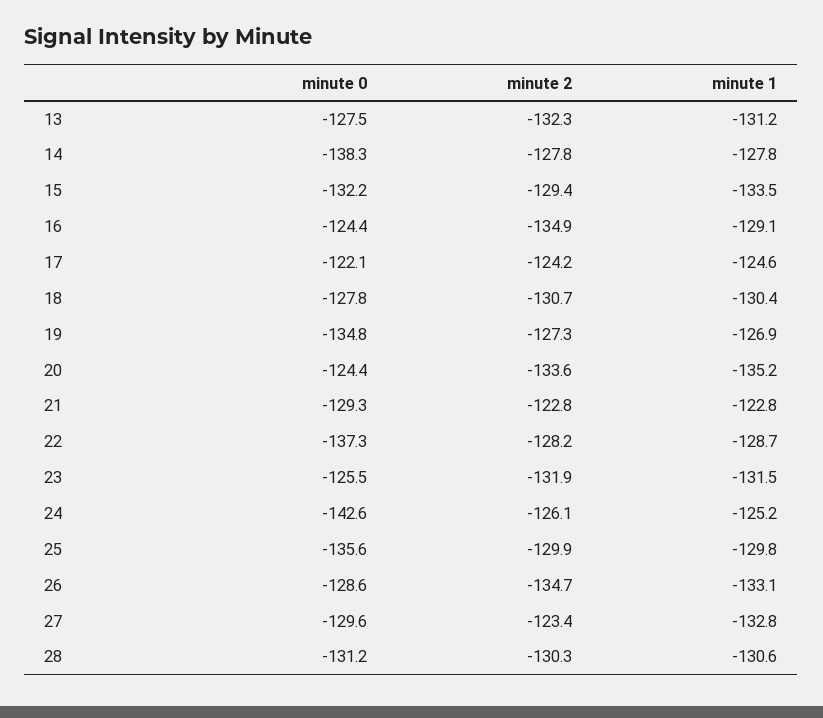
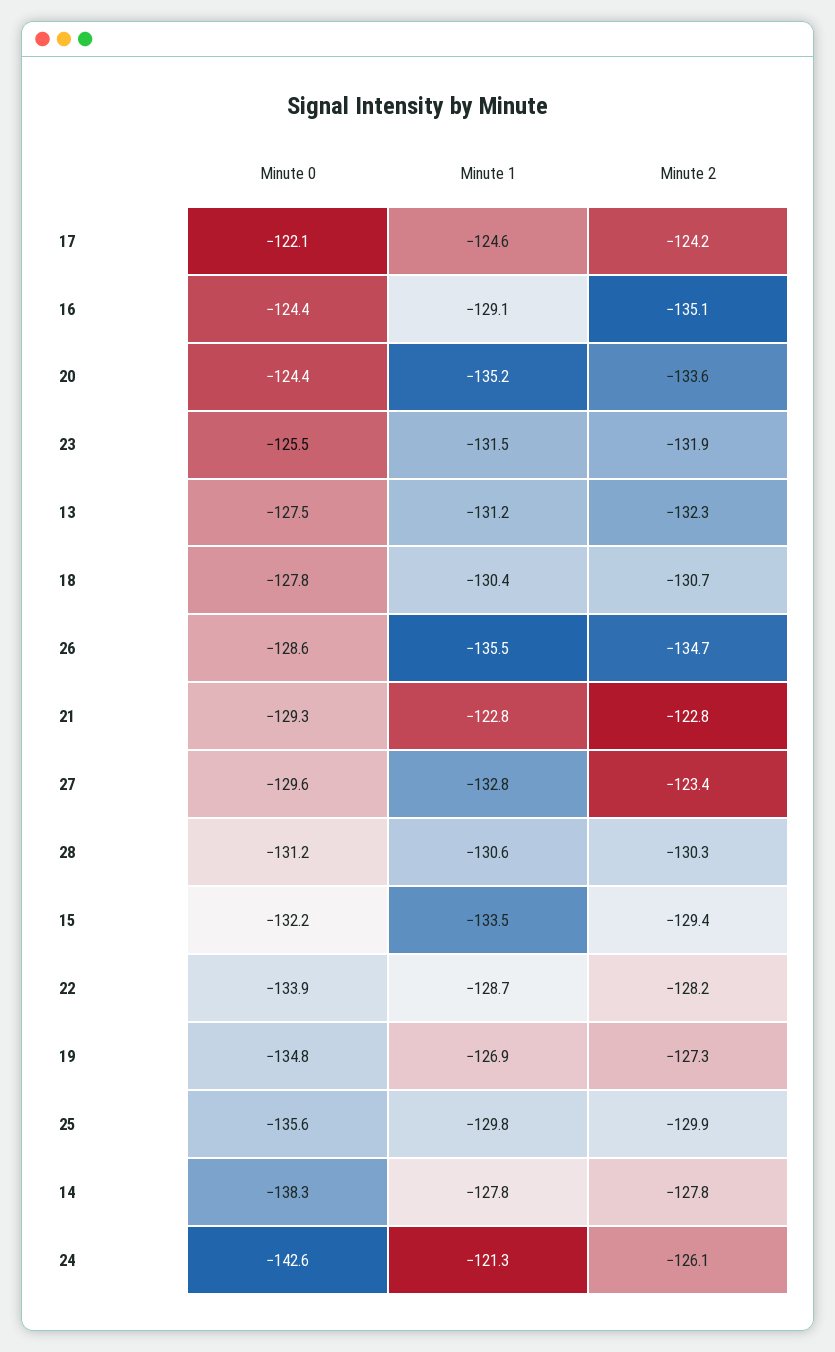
minute 2, 16: -134.9 -> -135.1
minute 0, 22: -137.3 -> -133.9
minute 1, 24: -125.2 -> -121.3
minute 1, 26: -133.1 -> -135.5

